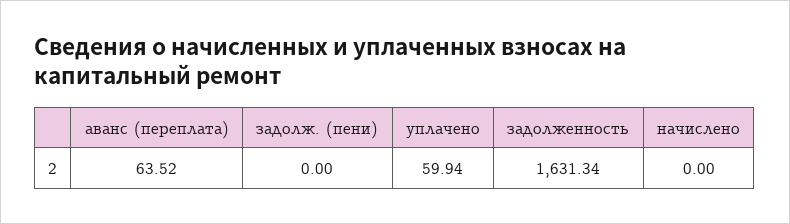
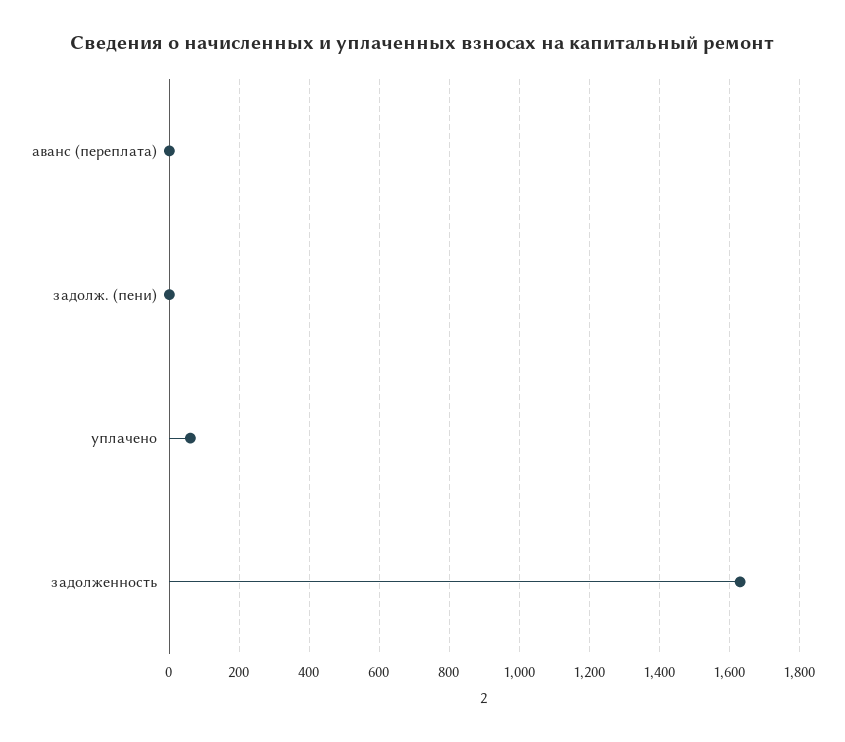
аванс (переплата): 63.52 -> 0
начислено: 0 -> none

